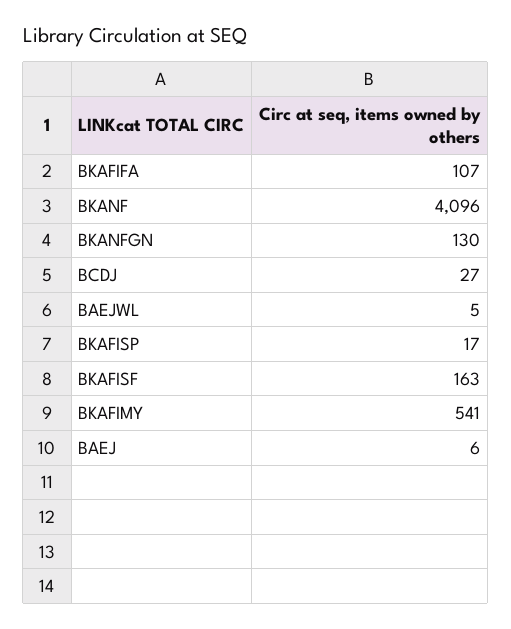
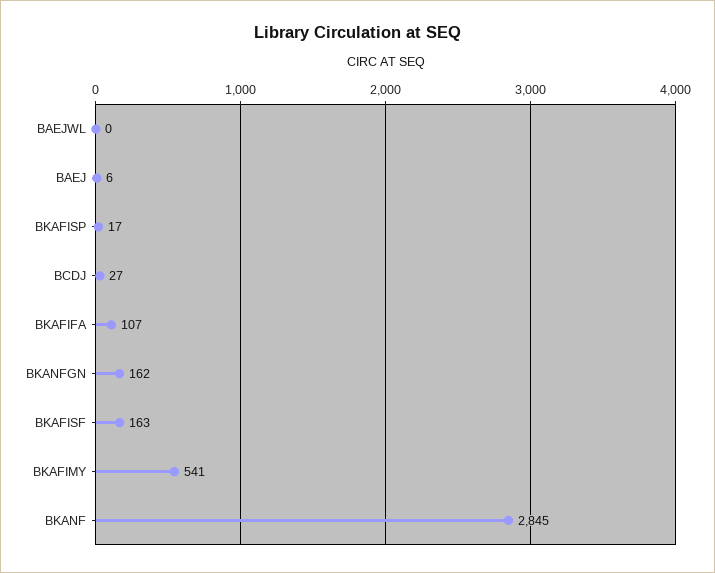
BKANF: 4096 -> 2845
BKANFGN: 130 -> 162
BAEJWL: 5 -> 0

